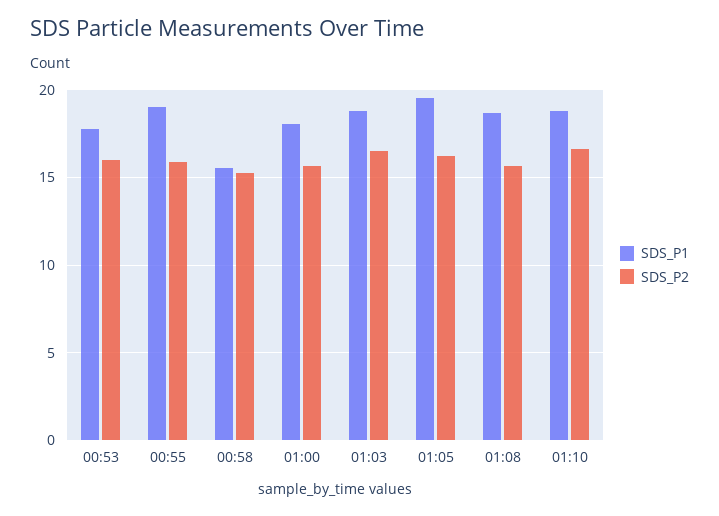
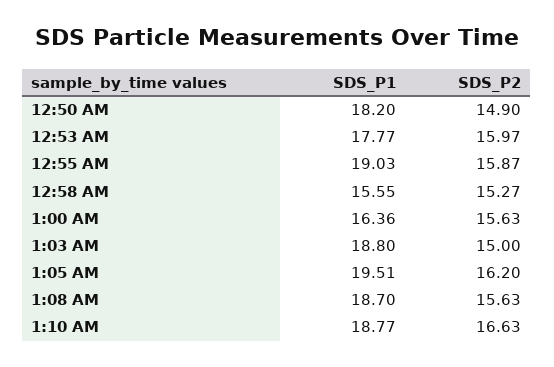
SDS_P1, 01:00: 18 -> 16.36
SDS_P2, 01:03: 16.5 -> 15
SDS_P1, 12:50 AM: none -> 18.2
SDS_P2, 12:50 AM: none -> 14.9

